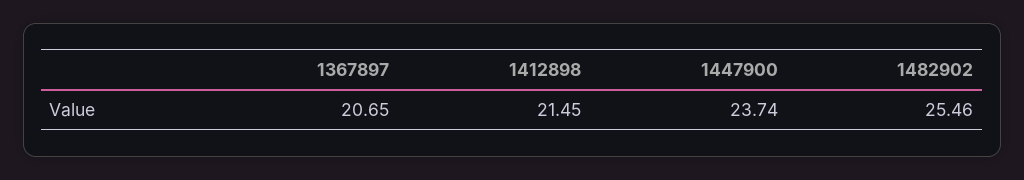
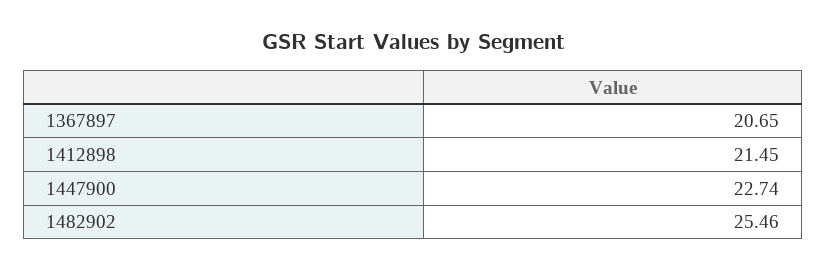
1447900: 23.74 -> 22.74

